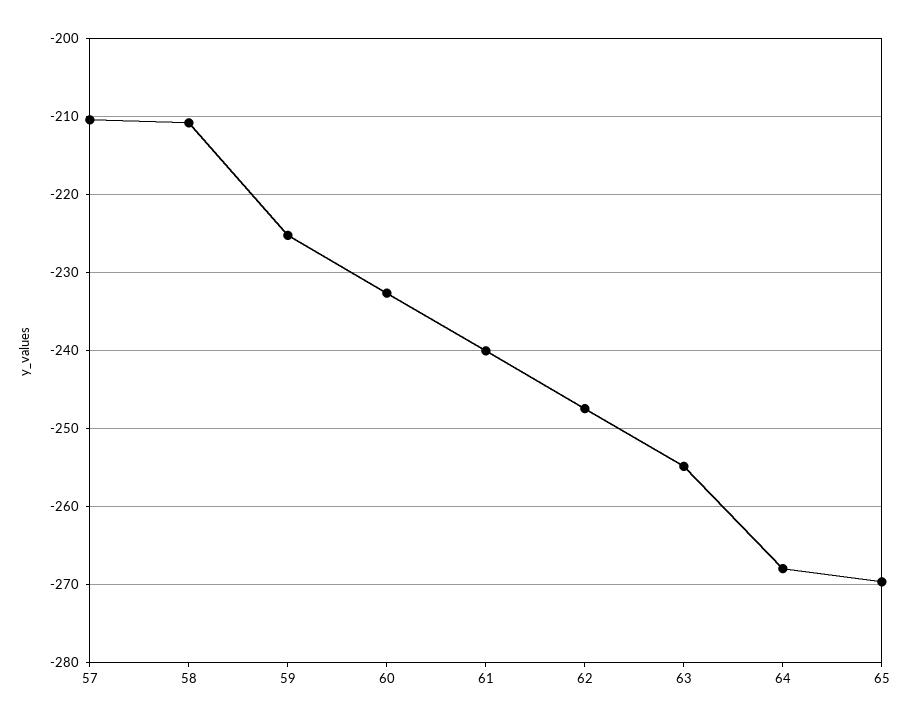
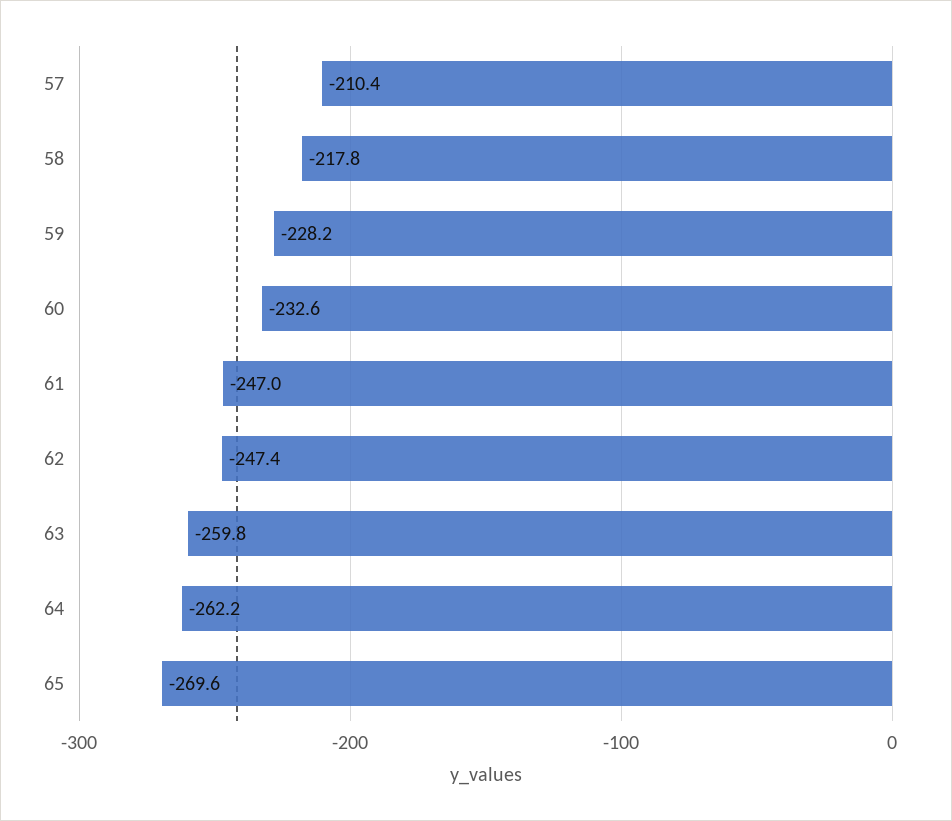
58: -211 -> -217.8
59: -225 -> -228.2
61: -240 -> -247
63: -255 -> -259.8
64: -268 -> -262.2

